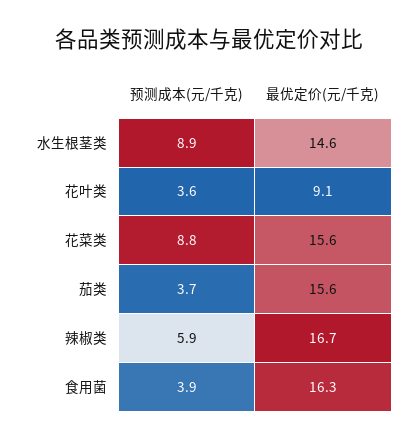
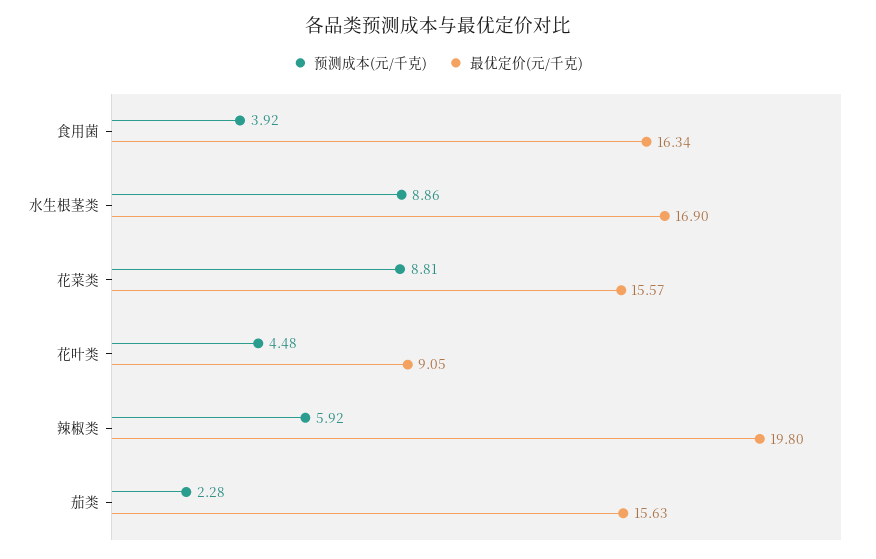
最优定价(元/千克), 水生根茎类: 14.6 -> 16.9
预测成本(元/千克), 花叶类: 3.6 -> 4.48
预测成本(元/千克), 茄类: 3.7 -> 2.28
最优定价(元/千克), 辣椒类: 16.7 -> 19.8

